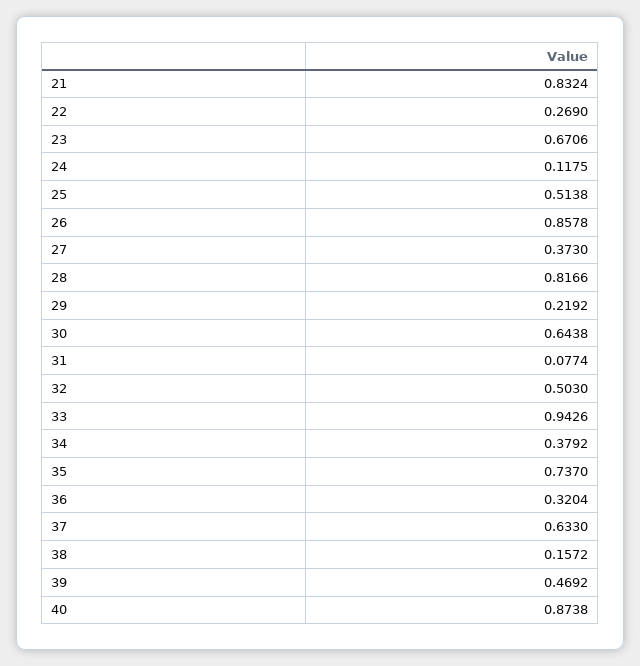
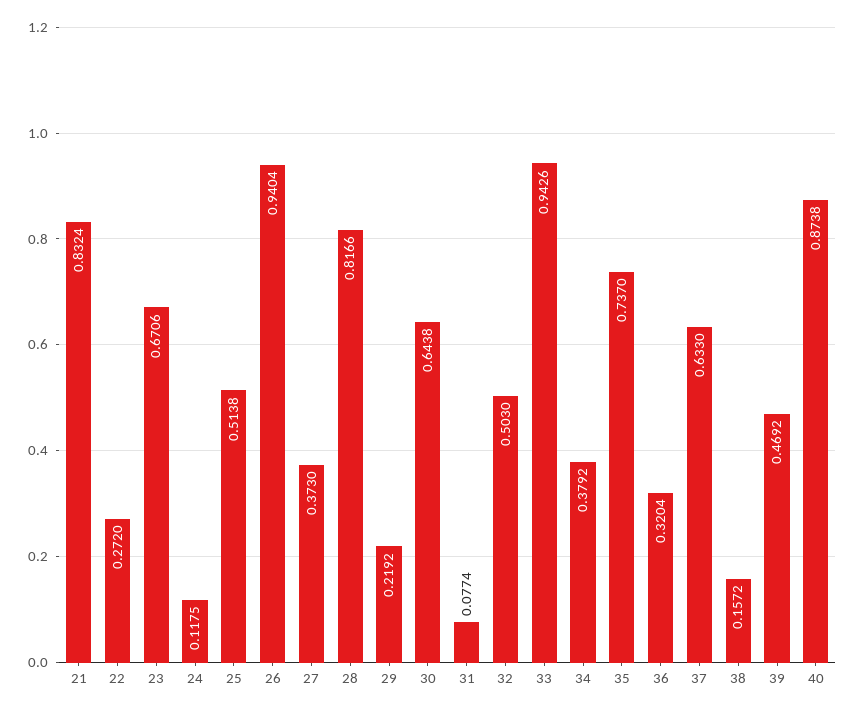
22: 0.269 -> 0.272
26: 0.8578 -> 0.9404

